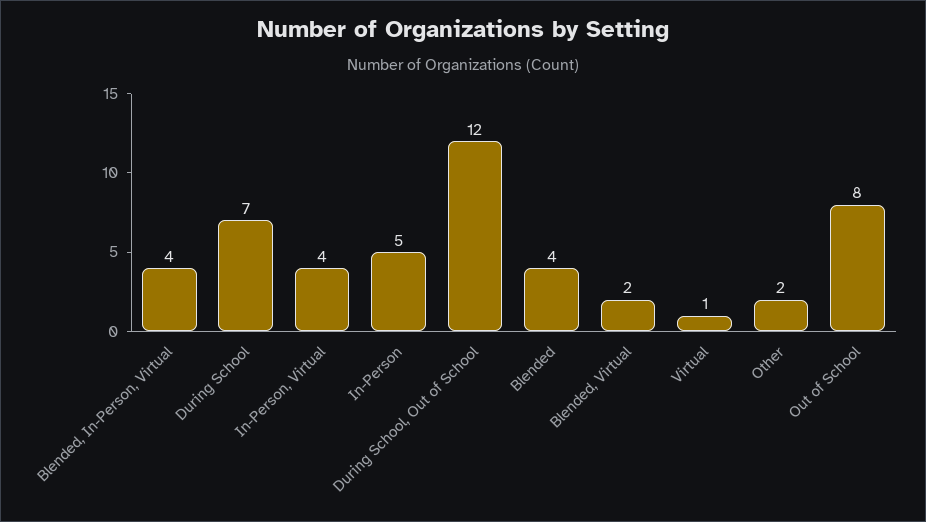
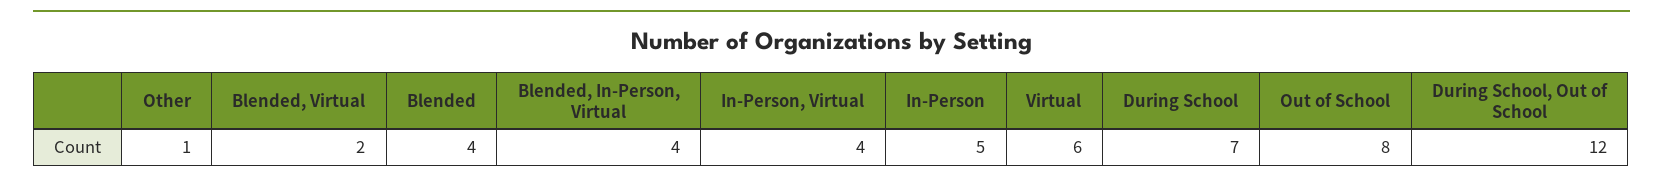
Virtual: 1 -> 6
Other: 2 -> 1

